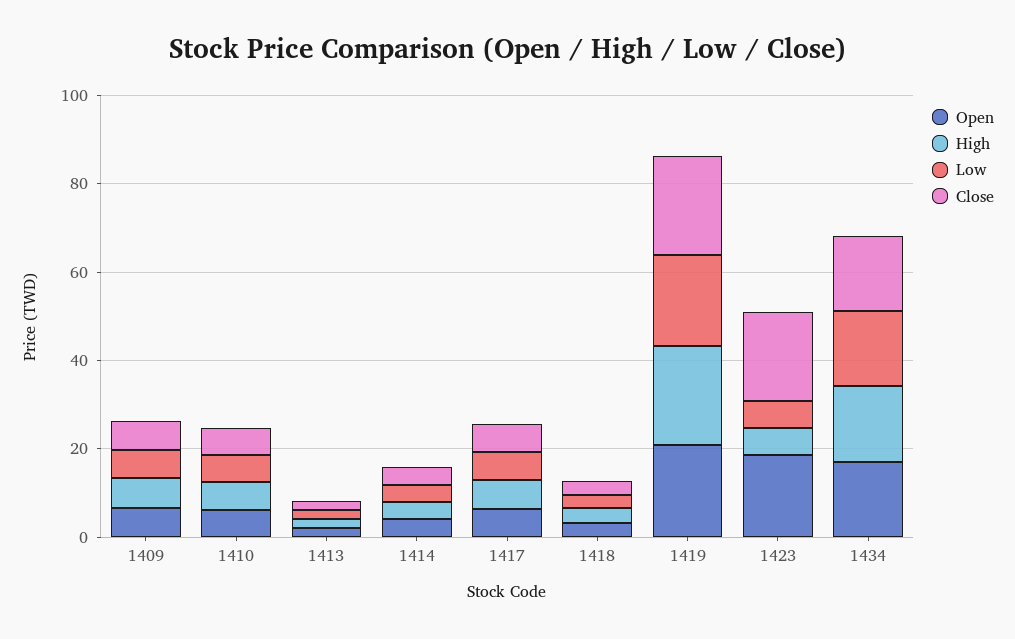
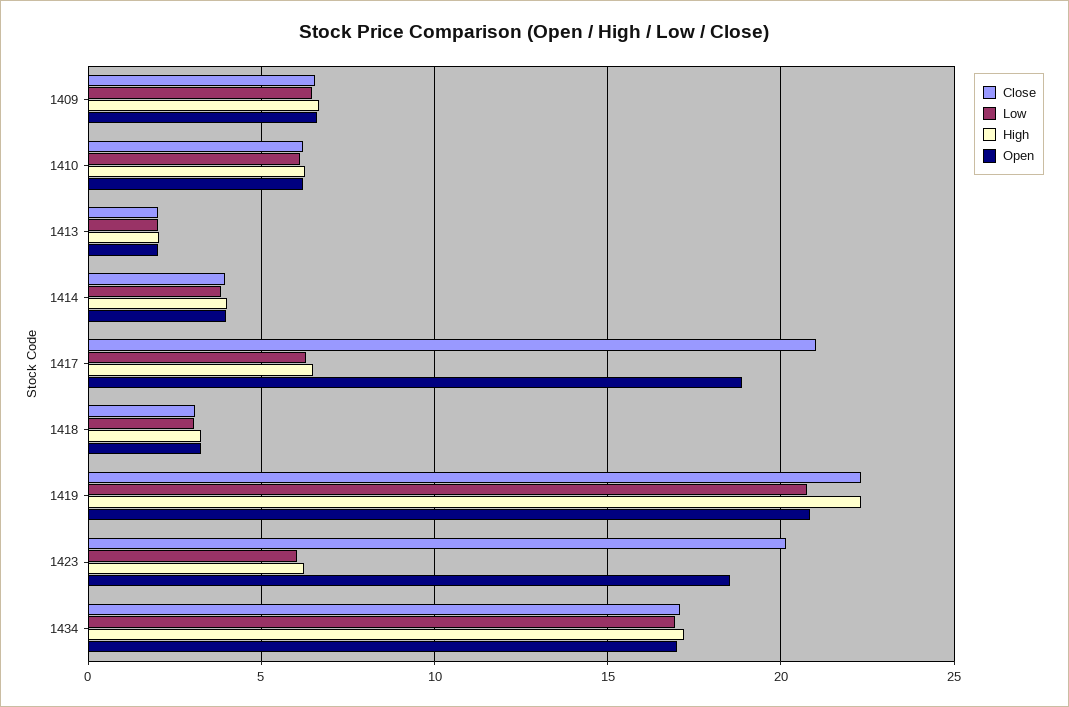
Open, 1417: 5 -> 19
Close, 1417: 5 -> 21

